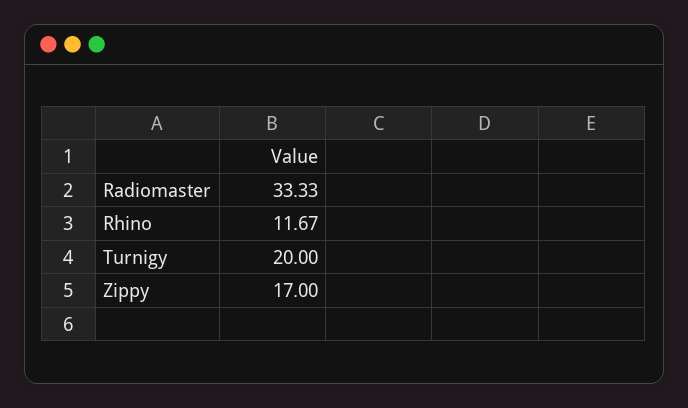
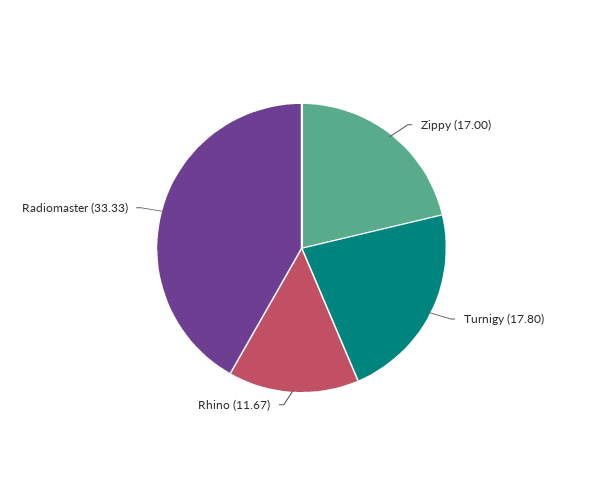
Turnigy: 20 -> 17.8

